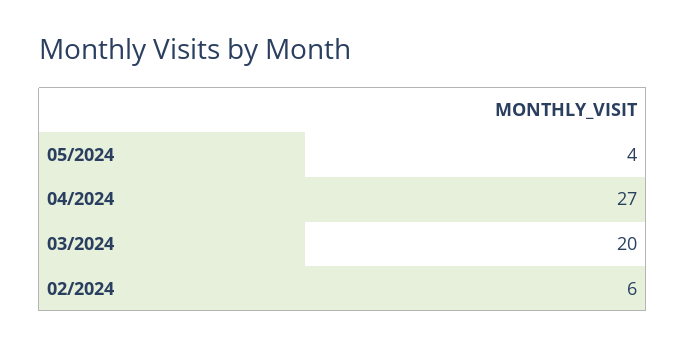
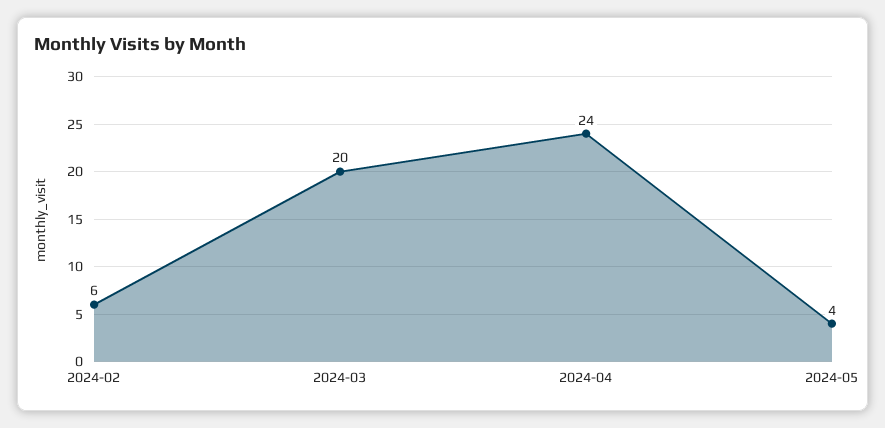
04/2024: 27 -> 24

